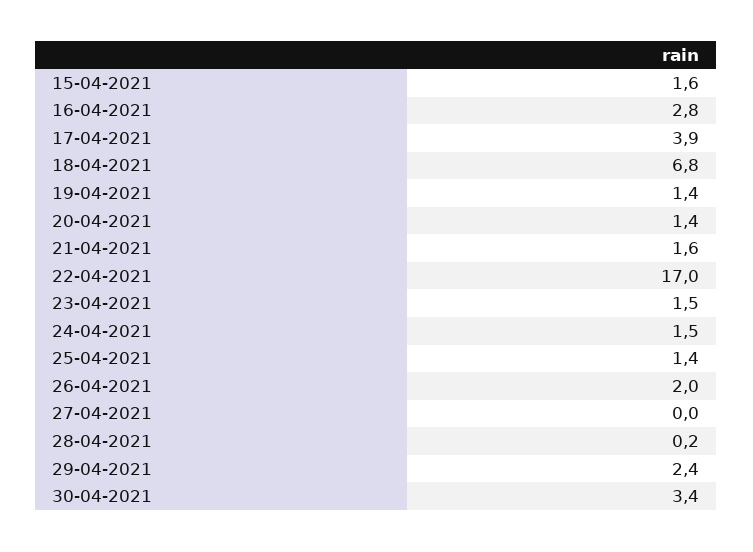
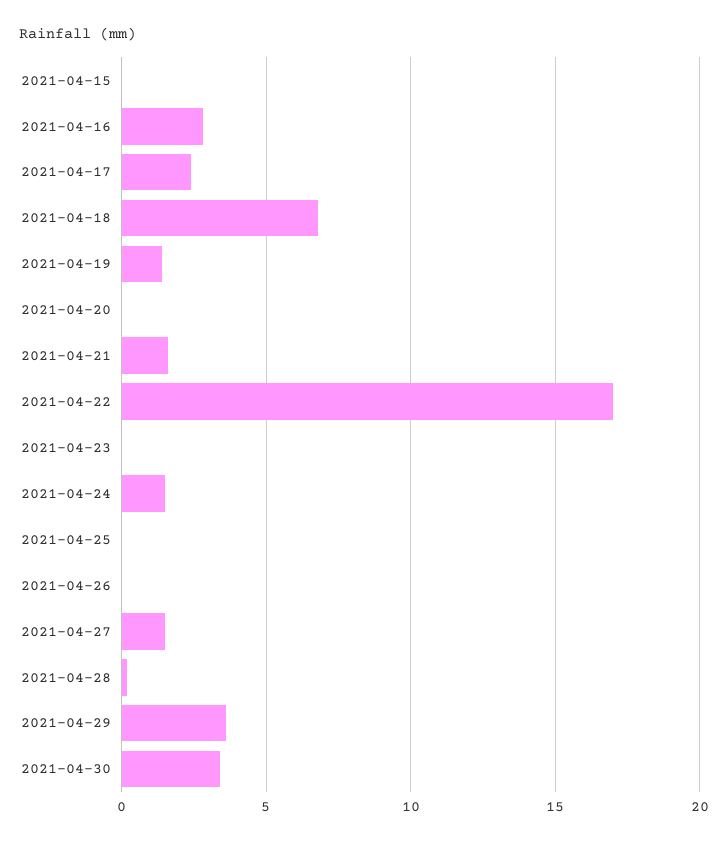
15-04-2021: 1.6 -> 0
17-04-2021: 3.9 -> 2.5
20-04-2021: 1.4 -> 0
23-04-2021: 1.5 -> 0
25-04-2021: 1.4 -> 0
26-04-2021: 2 -> 0
27-04-2021: 0 -> 1.5
29-04-2021: 2.4 -> 3.5

